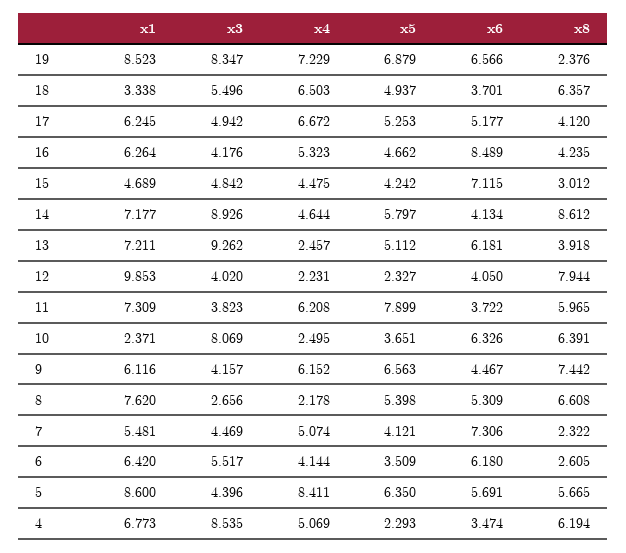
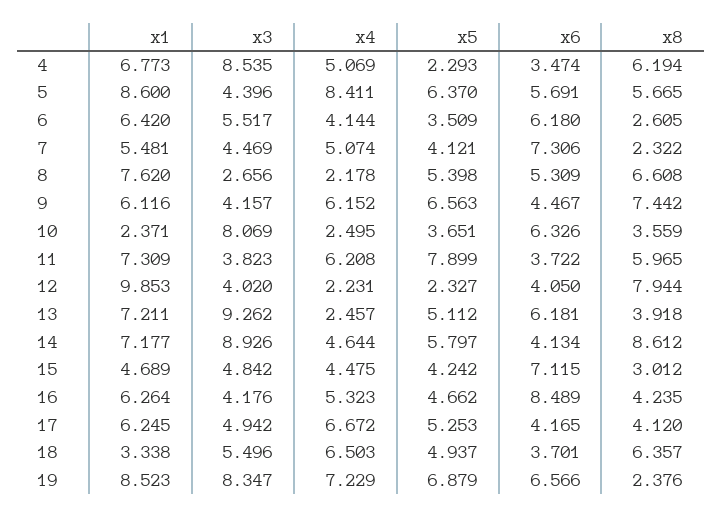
x6, 17: 5.177 -> 4.165
x8, 10: 6.391 -> 3.559
x5, 5: 6.35 -> 6.37

